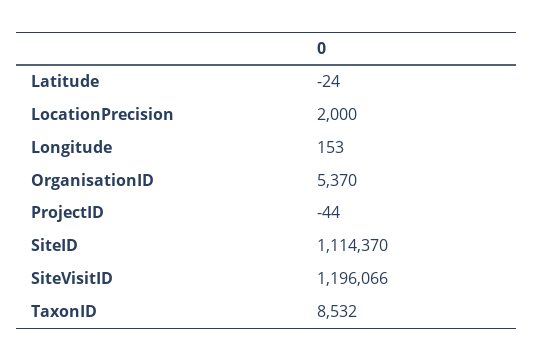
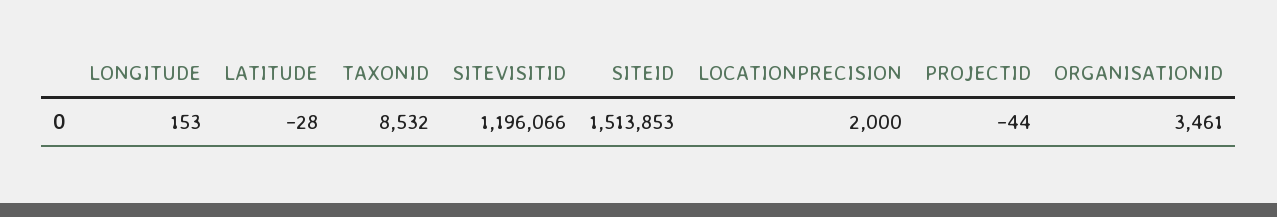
Latitude: -24 -> -28
OrganisationID: 5370 -> 3461
SiteID: 1114370 -> 1513853

